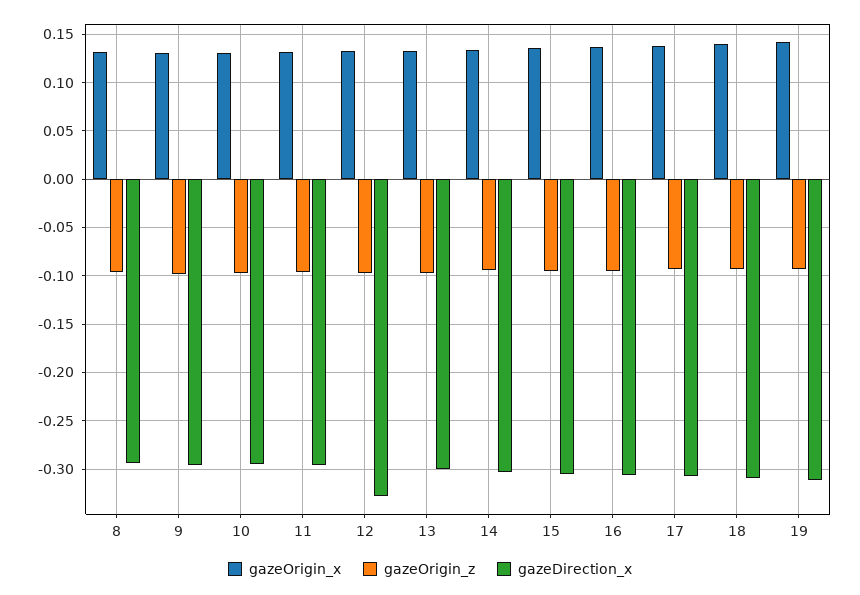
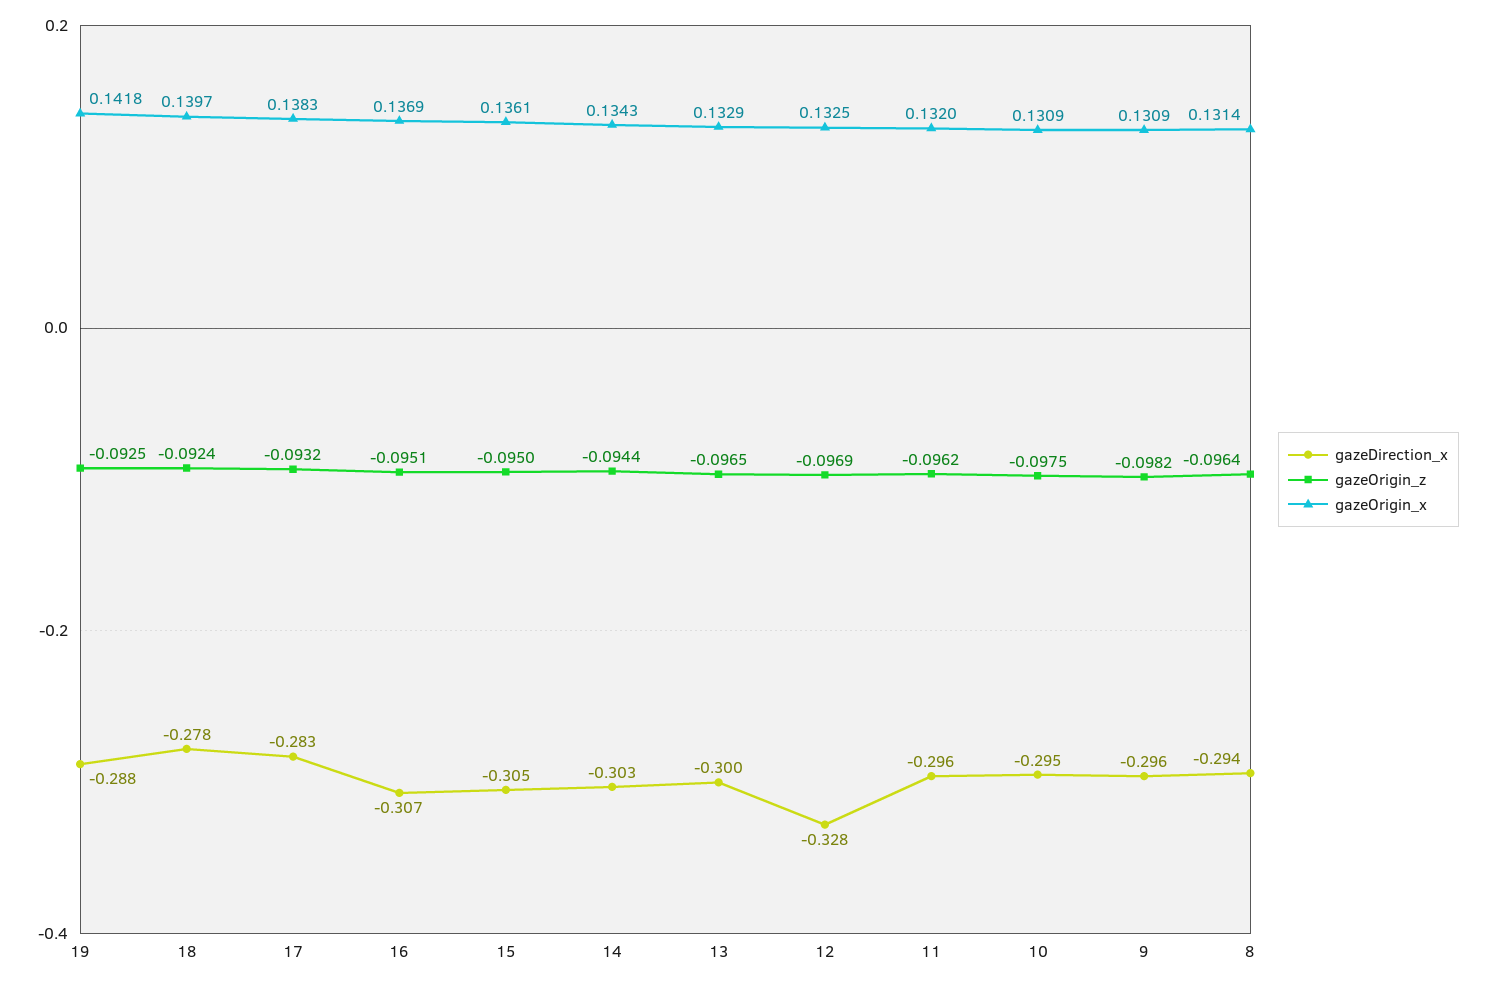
gazeDirection_x, 17: -0.31 -> -0.283
gazeDirection_x, 18: -0.31 -> -0.278
gazeDirection_x, 19: -0.31 -> -0.288

